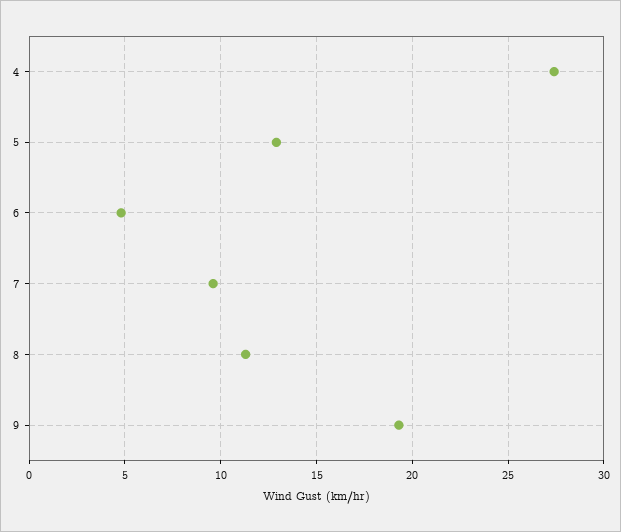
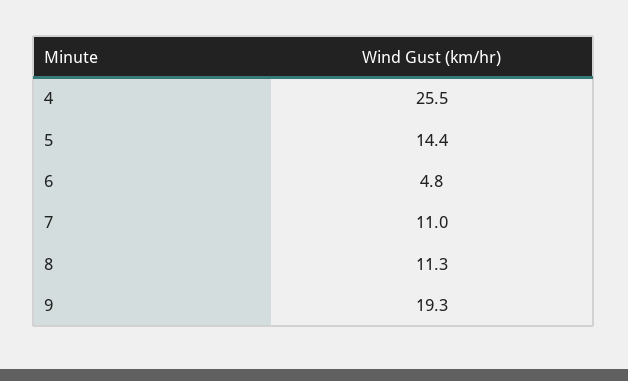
4: 27.5 -> 25.5
5: 13 -> 14.4
7: 9.5 -> 11

